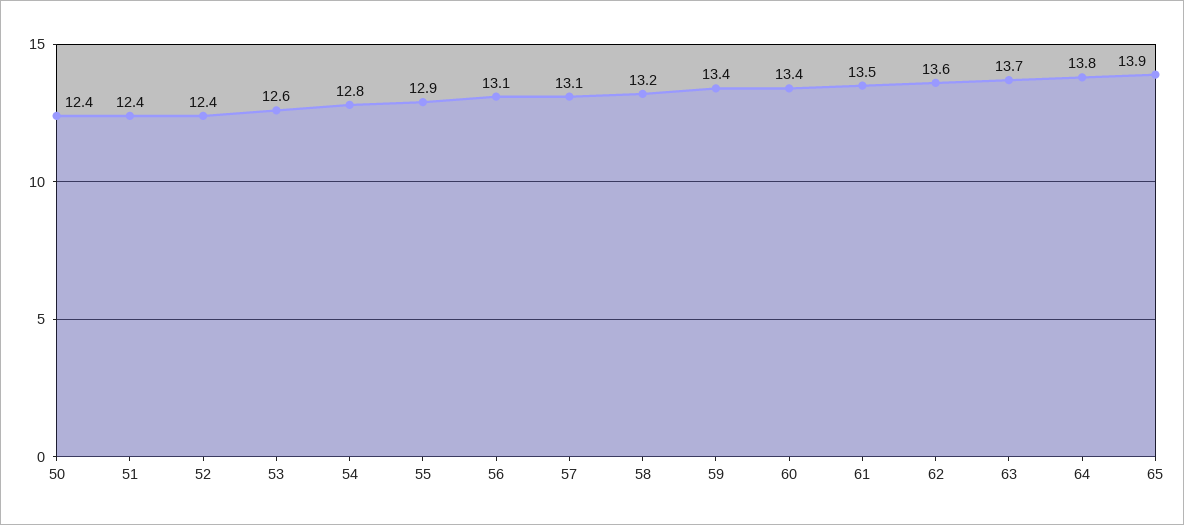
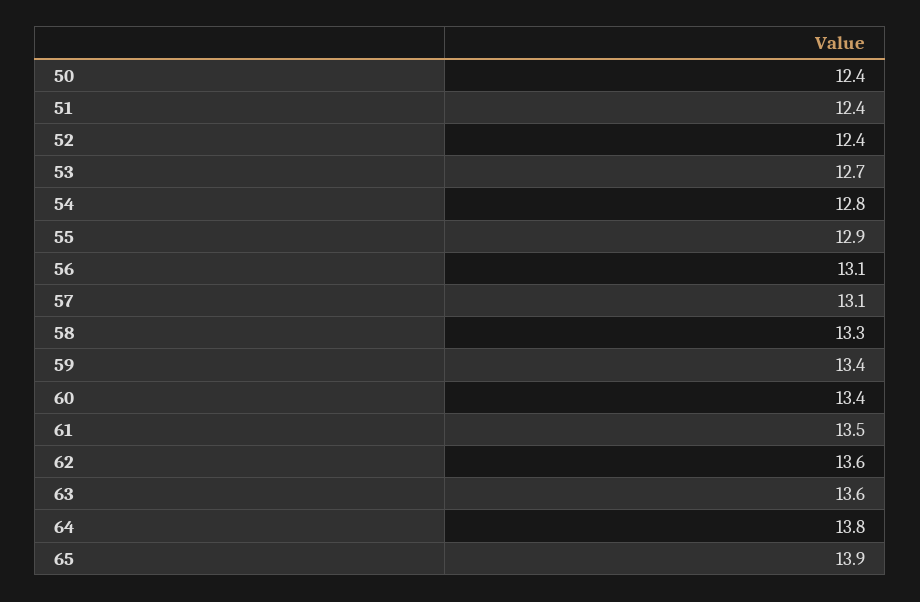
53: 12.6 -> 12.7
58: 13.2 -> 13.3
63: 13.7 -> 13.6

